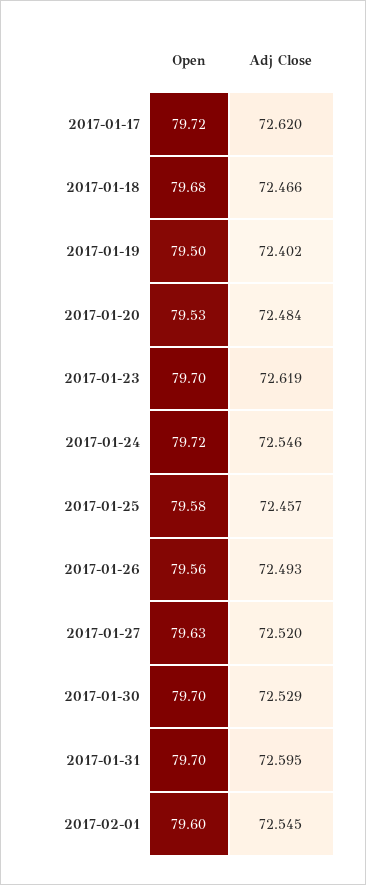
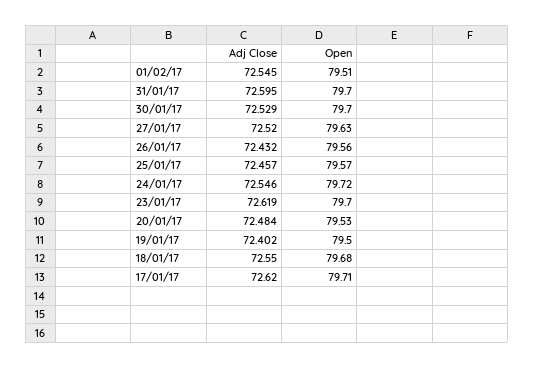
Open, 2017-01-17: 79.72 -> 79.71
Adj Close, 2017-01-18: 72.466 -> 72.55
Open, 2017-01-25: 79.58 -> 79.57
Adj Close, 2017-01-26: 72.493 -> 72.432
Open, 2017-02-01: 79.6 -> 79.51

